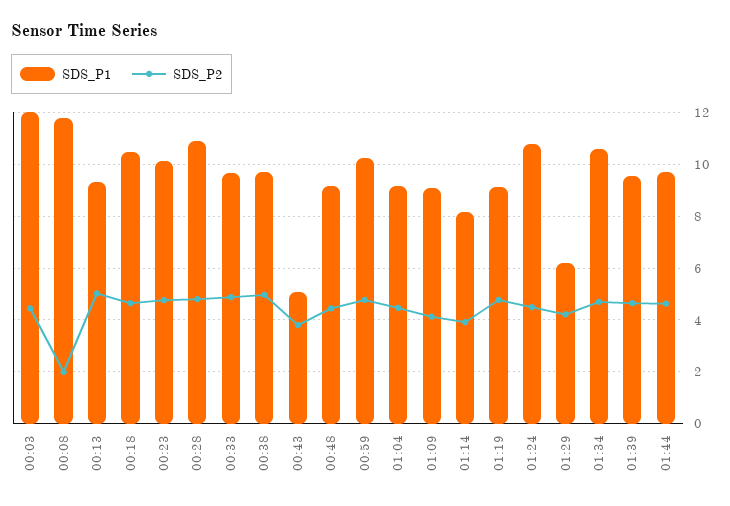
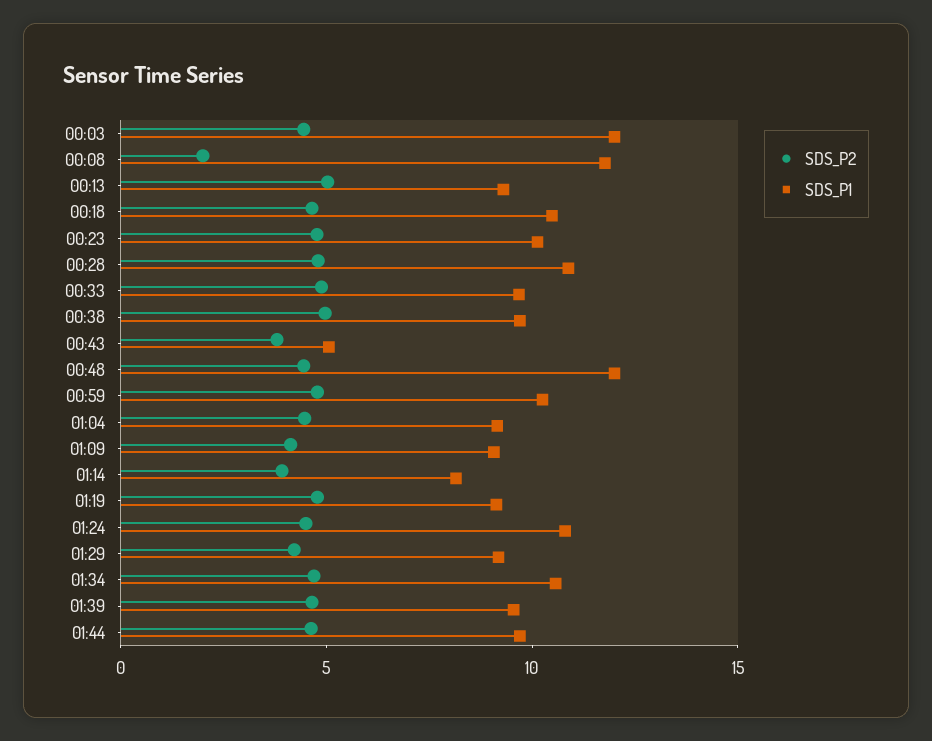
SDS_P1, 00:48: 9.25 -> 12
SDS_P1, 01:29: 6.25 -> 9

